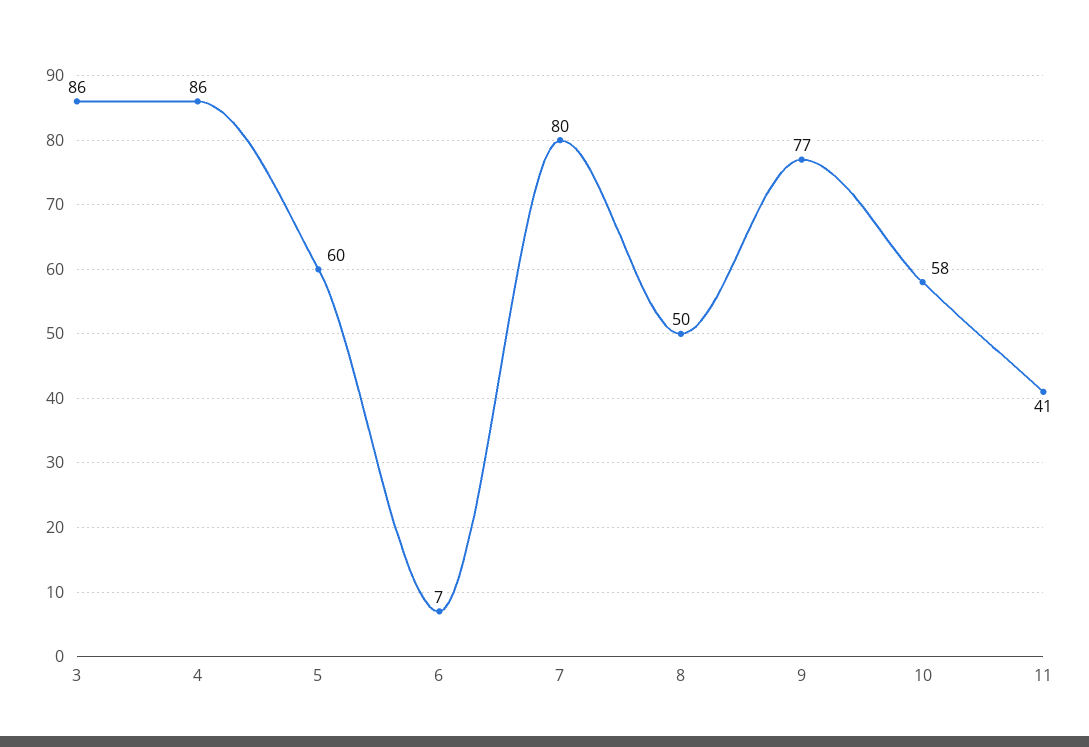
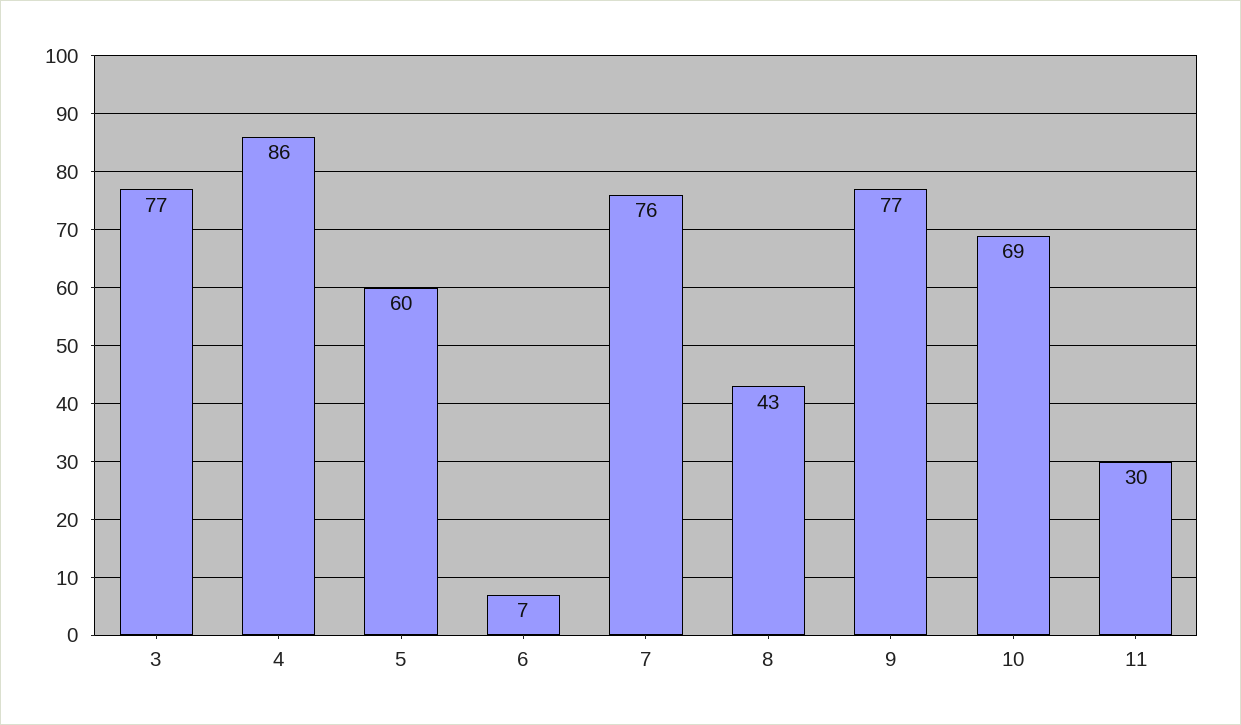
3: 86 -> 77
7: 80 -> 76
8: 50 -> 43
10: 58 -> 69
11: 41 -> 30

